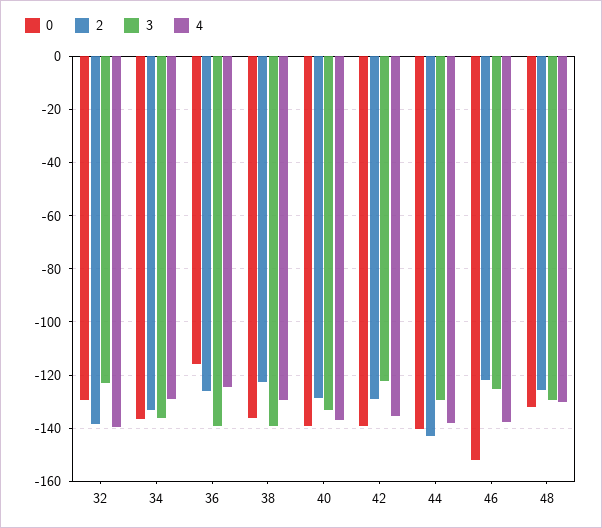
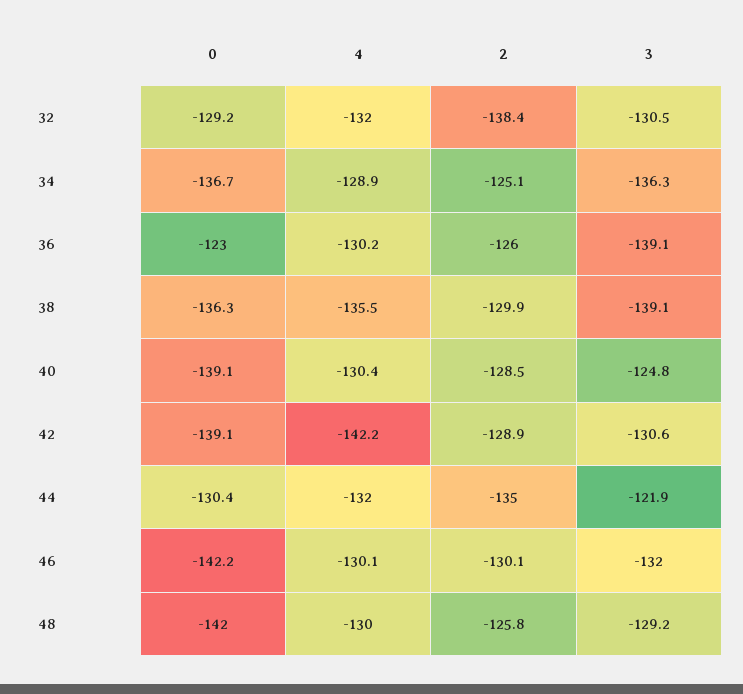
3, 32: -122.5 -> -130.5
4, 32: -140 -> -132
2, 34: -132.5 -> -125.1
0, 36: -115 -> -123
4, 36: -125 -> -130.2
2, 38: -122.5 -> -129.9
4, 38: -130 -> -135.5
3, 40: -132.5 -> -124.8
4, 40: -137.5 -> -130.4
3, 42: -122.5 -> -130.6
4, 42: -135 -> -142.2
0, 44: -140 -> -130.4
2, 44: -142.5 -> -135
3, 44: -130 -> -121.9
4, 44: -137.5 -> -132
0, 46: -152.5 -> -142.2
2, 46: -122.5 -> -130.1
3, 46: -125 -> -132
4, 46: -137.5 -> -130.1
0, 48: -132.5 -> -142

